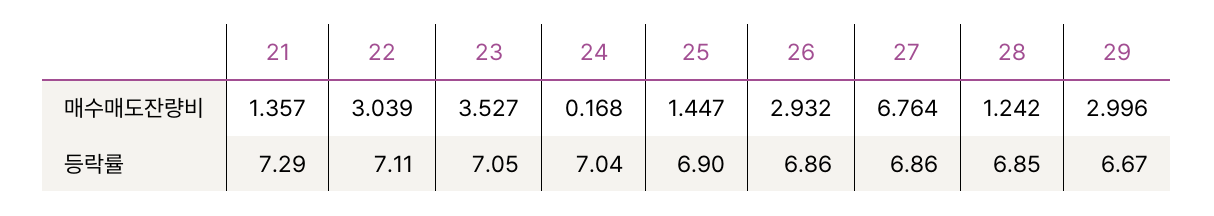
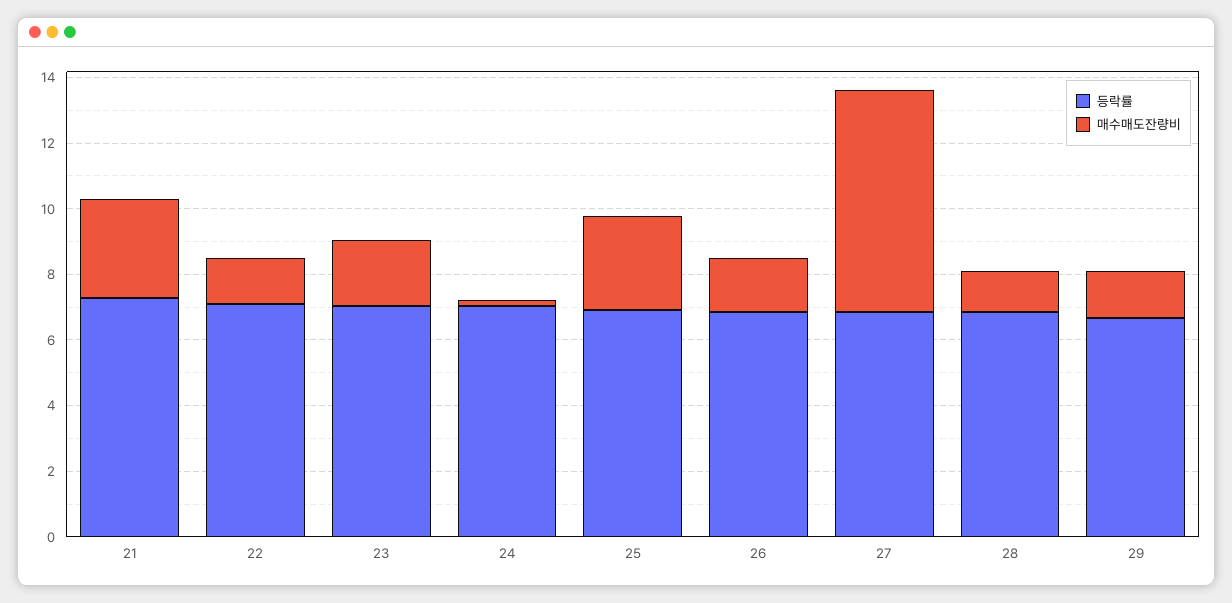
매수매도잔량비, 21: 1.357 -> 3
매수매도잔량비, 22: 3.039 -> 1.5
매수매도잔량비, 23: 3.527 -> 2
매수매도잔량비, 25: 1.447 -> 3
매수매도잔량비, 26: 2.932 -> 1.5
매수매도잔량비, 29: 2.996 -> 1.5

